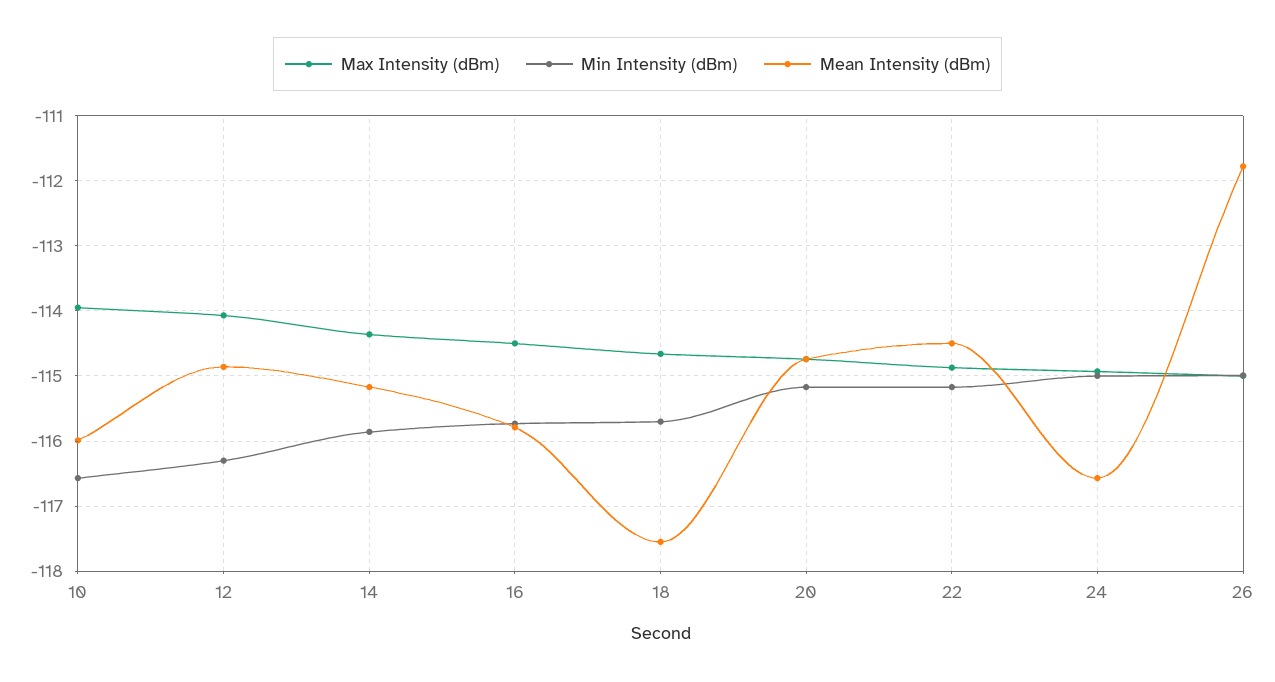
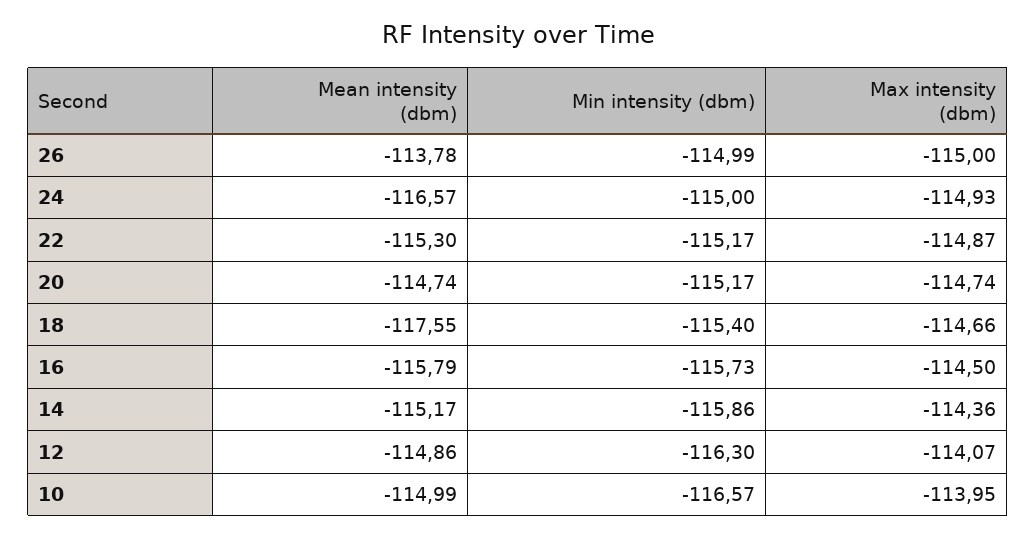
Mean Intensity (dBm), 10: -116 -> -114.99
Min Intensity (dBm), 18: -115.7 -> -115.4
Mean Intensity (dBm), 22: -114.5 -> -115.3
Mean Intensity (dBm), 26: -111.8 -> -113.78

